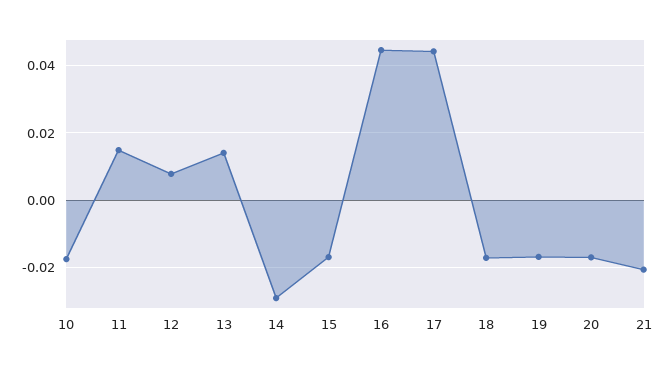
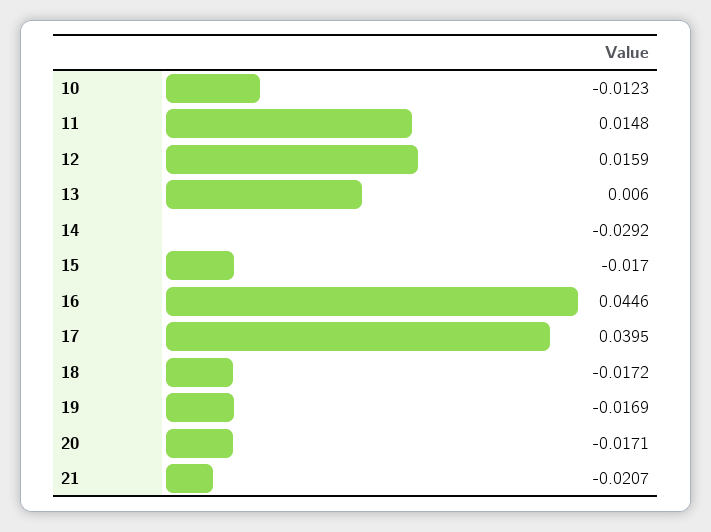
10: -0.018 -> -0.0123
12: 0.008 -> 0.0159
13: 0.014 -> 0.006
17: 0.044 -> 0.0395

